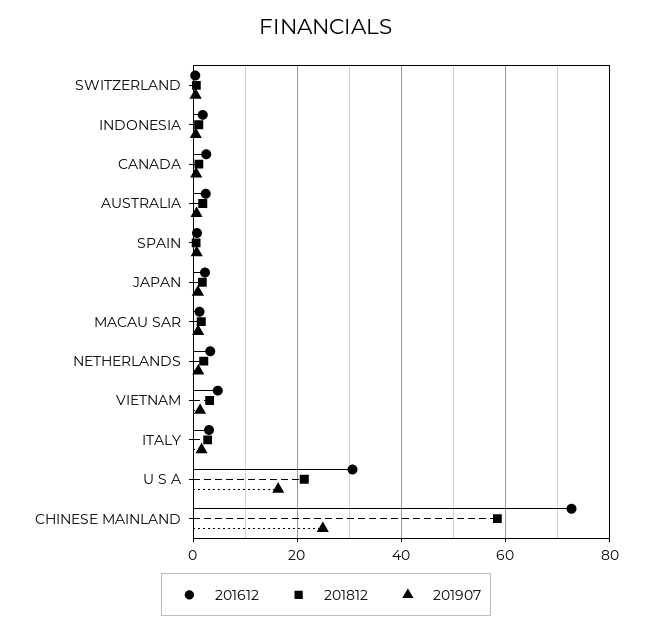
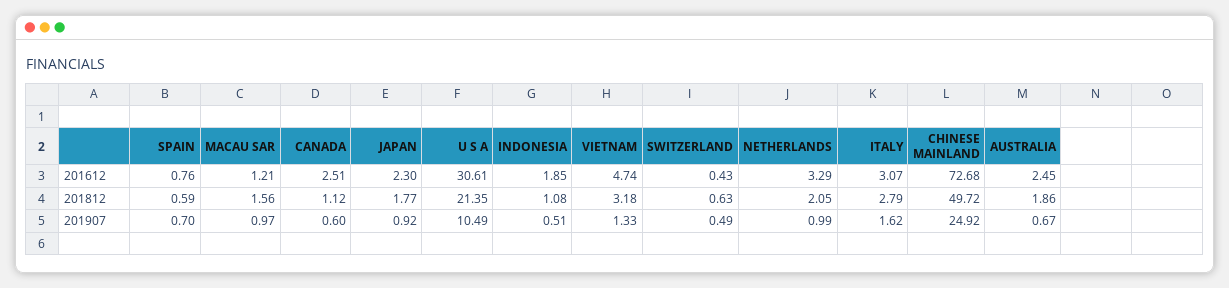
201907, U S A: 16 -> 10.49
201812, CHINESE MAINLAND: 58 -> 49.72

